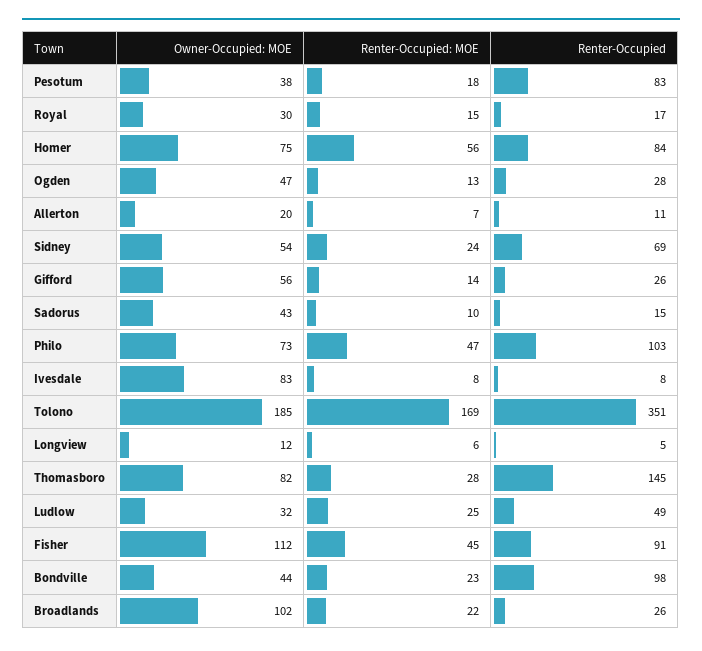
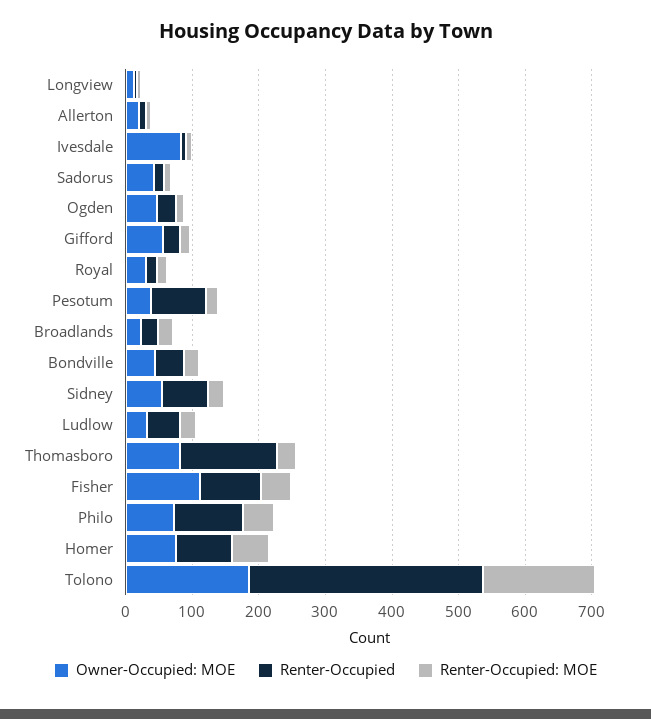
Renter-Occupied, Bondville: 98 -> 40
Owner-Occupied: MOE, Broadlands: 102 -> 20

